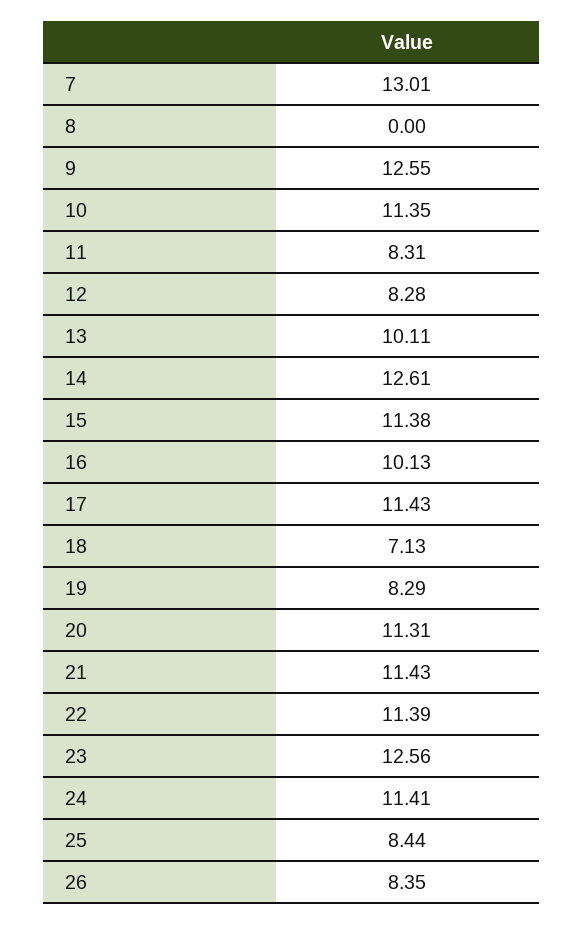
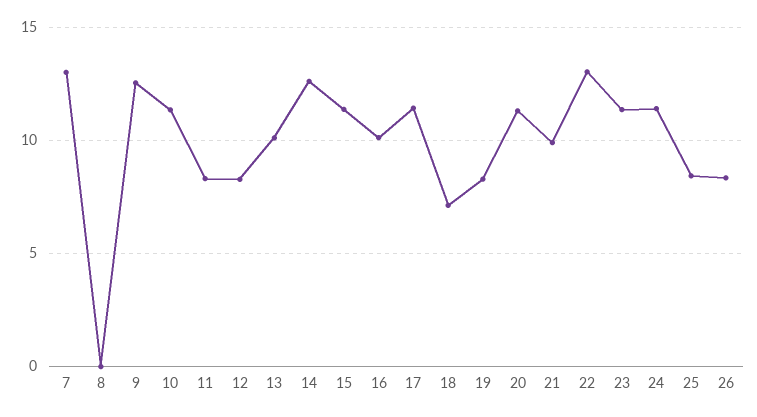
21: 11.43 -> 10
22: 11.39 -> 13
23: 12.56 -> 11.5

